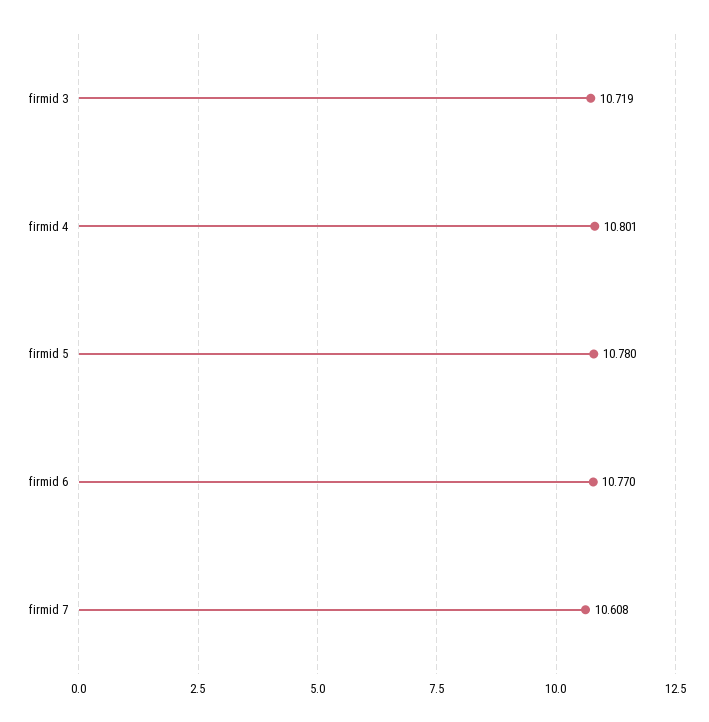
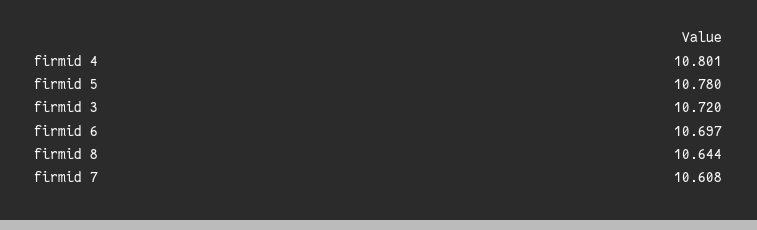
firmid 3: 10.719 -> 10.72
firmid 6: 10.77 -> 10.697
firmid 8: none -> 10.644

